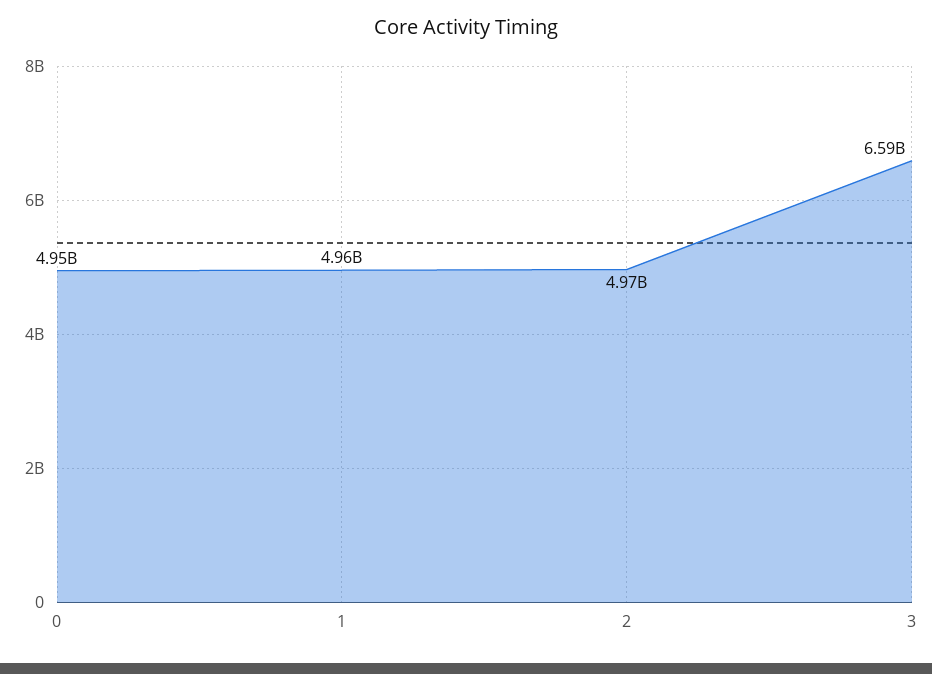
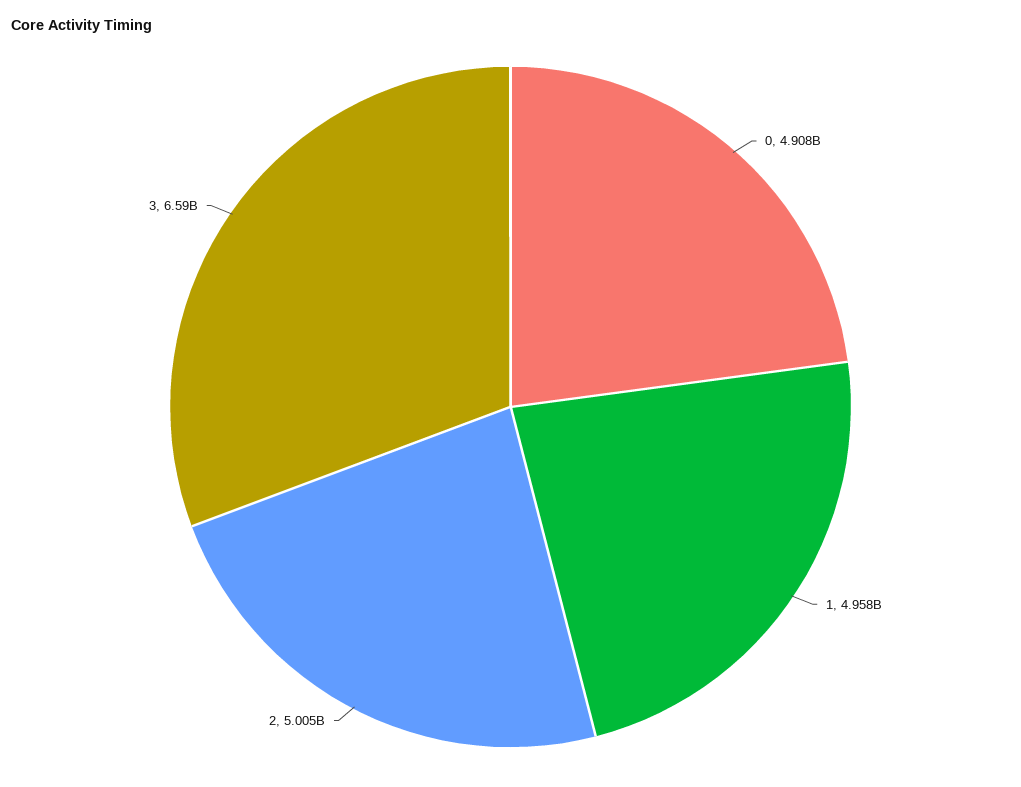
0: 4950000000 -> 4908000000
2: 4970000000 -> 5005000000

